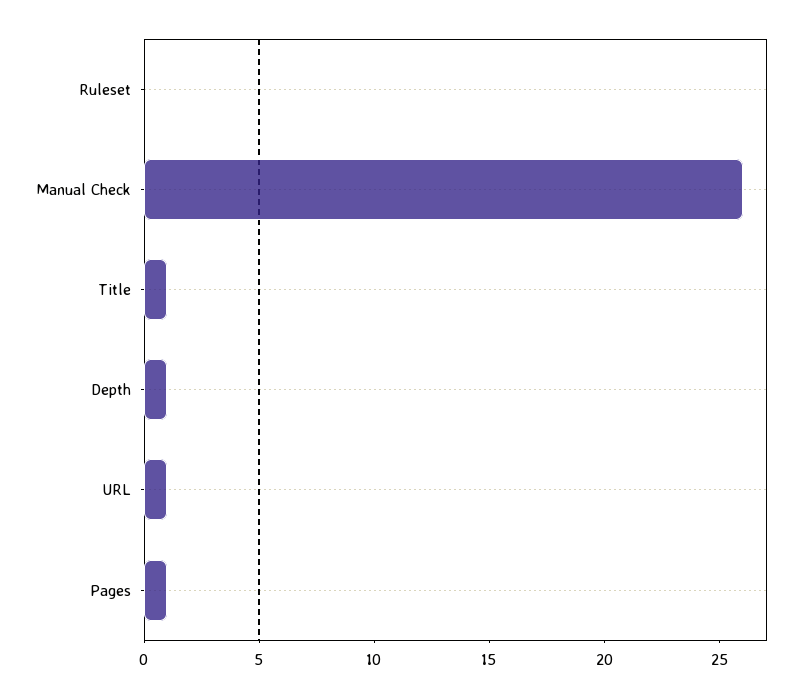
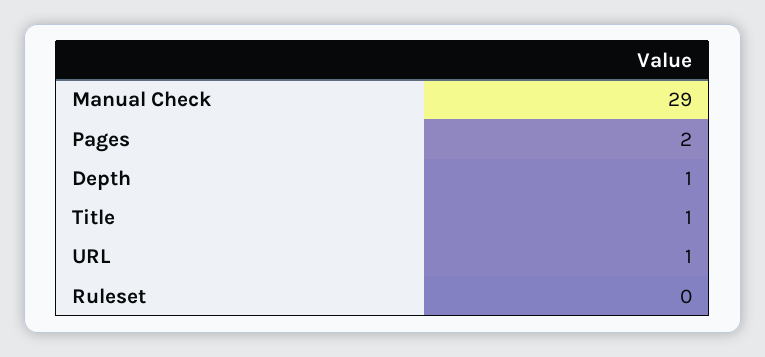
Manual Check: 26 -> 29
Pages: 1 -> 2

